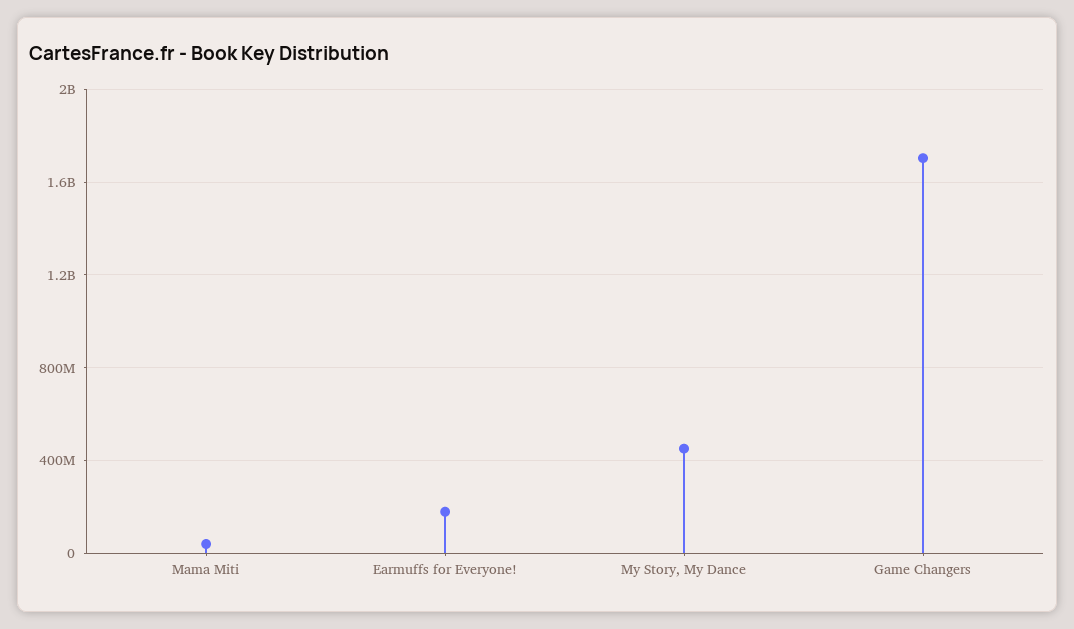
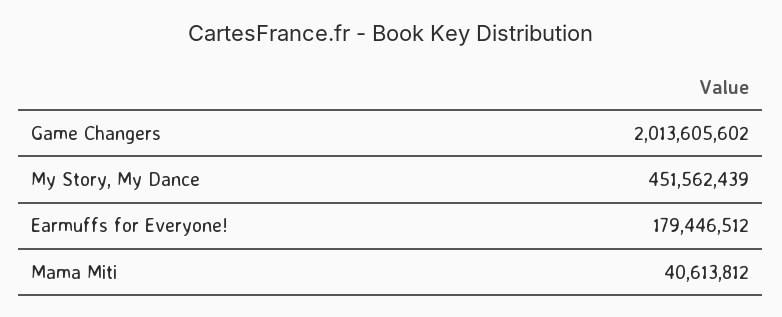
Game Changers: 1700000000 -> 2013605602

